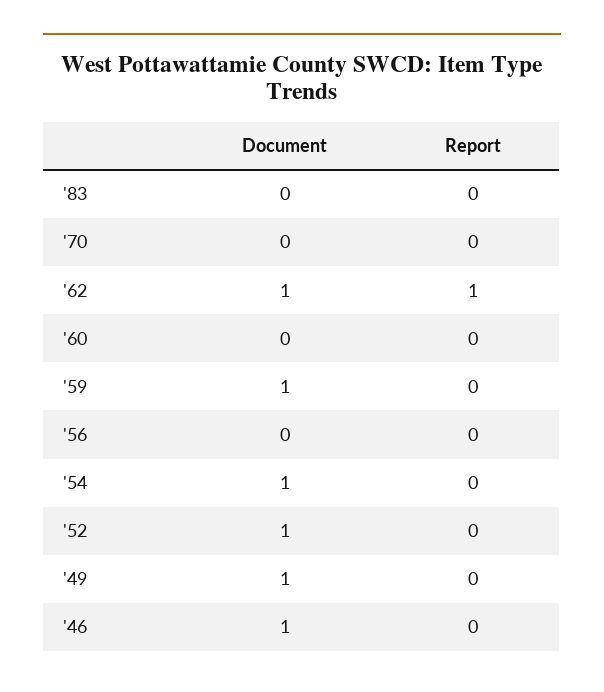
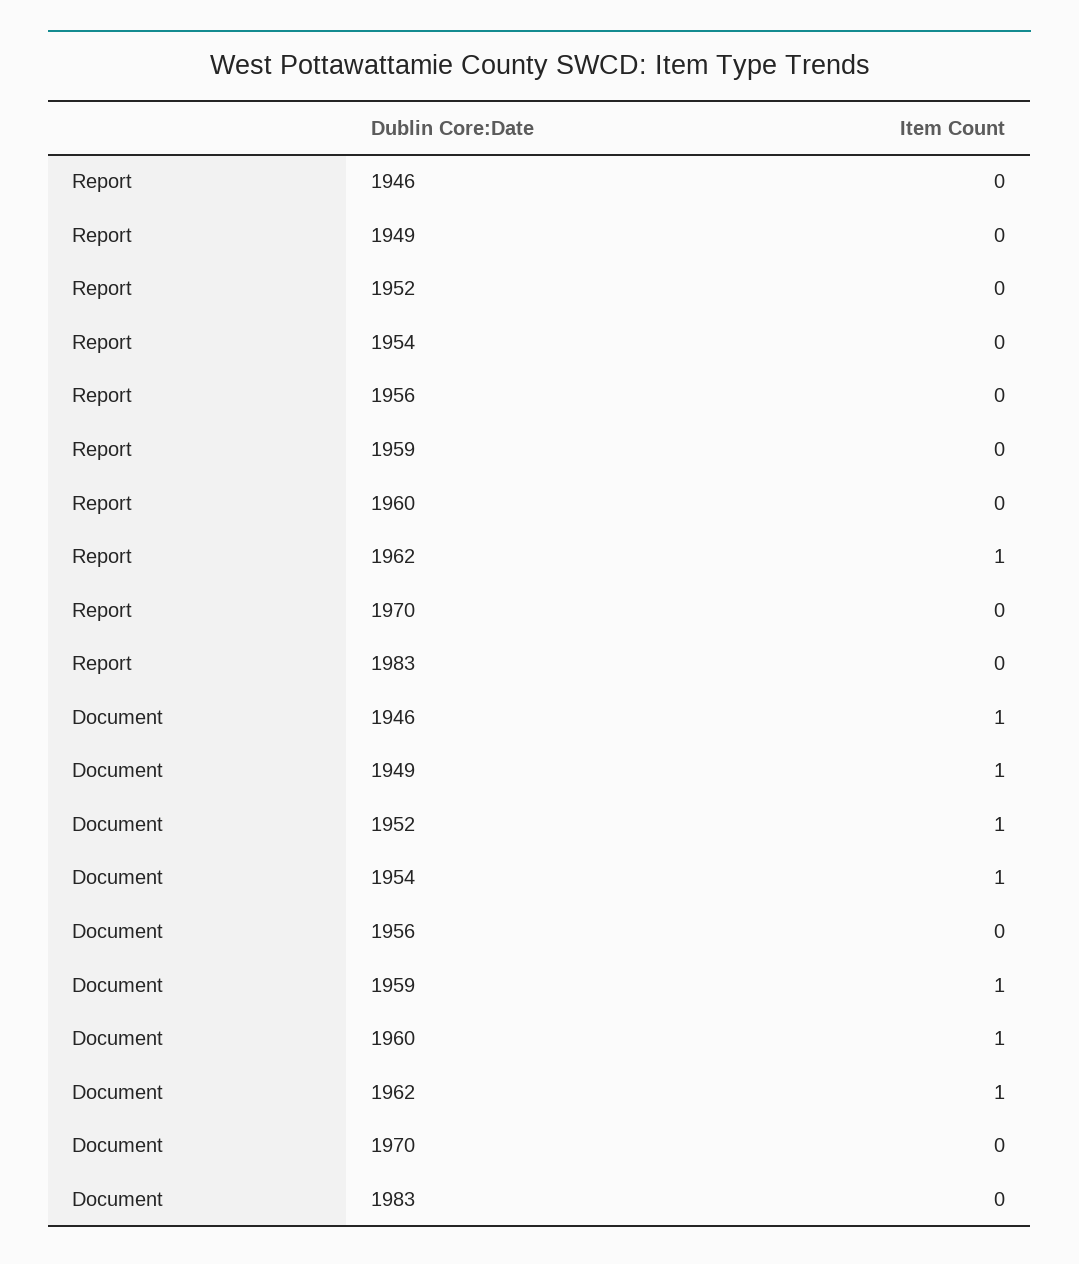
Document, '60: 0 -> 1

